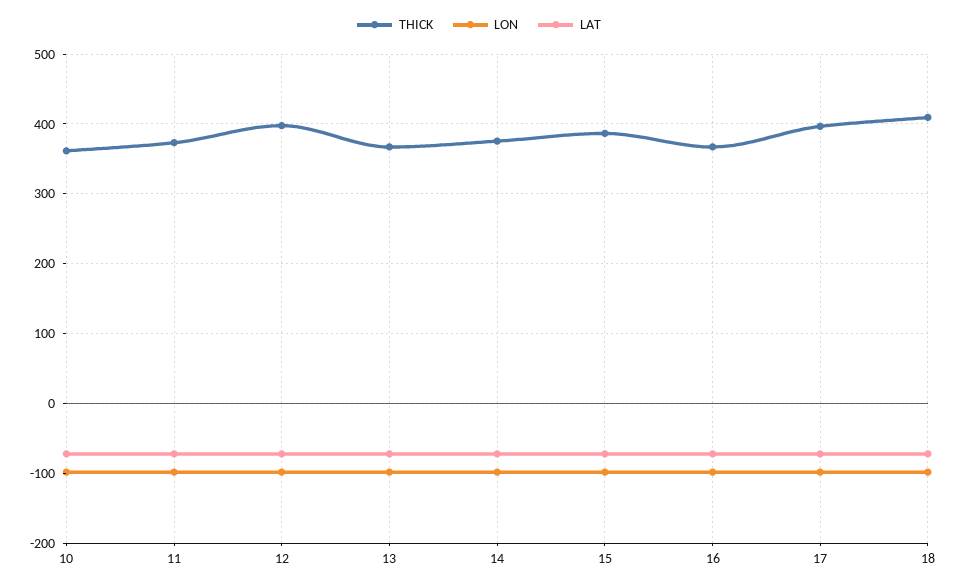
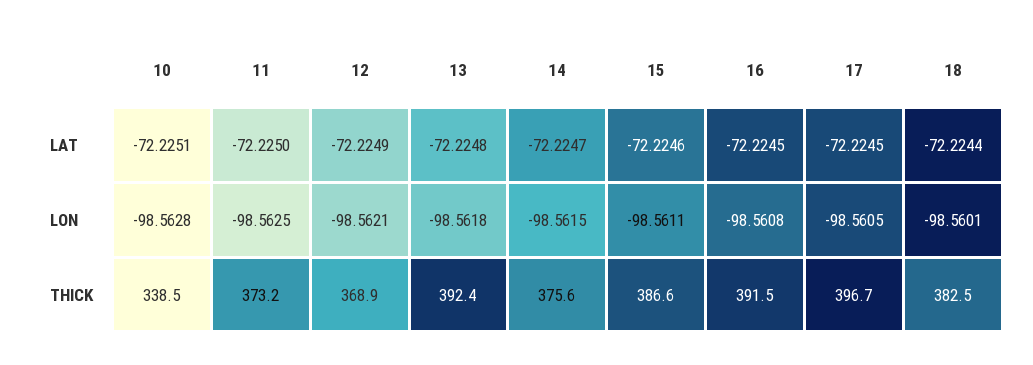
THICK, 10: 360 -> 338.5
THICK, 12: 400 -> 368.9
THICK, 13: 370 -> 392.4
THICK, 16: 370 -> 391.5
THICK, 18: 410 -> 382.5

